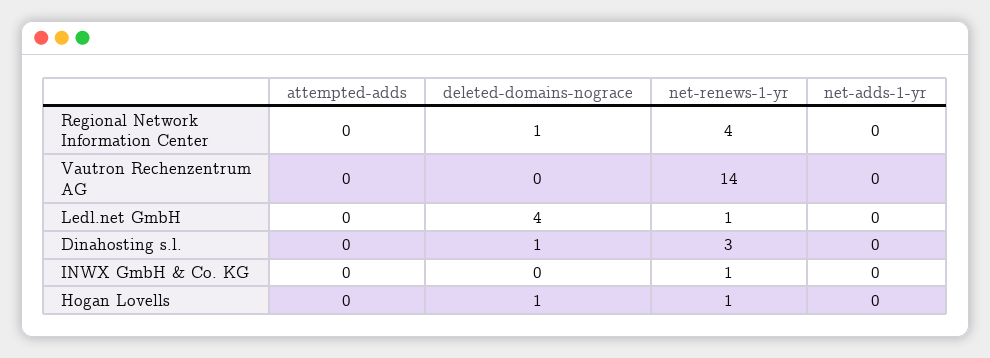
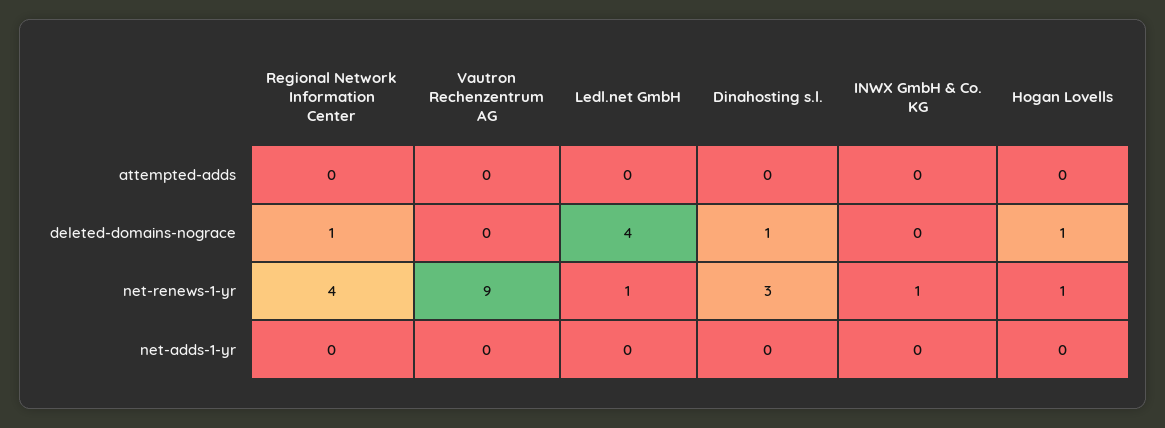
net-renews-1-yr, Vautron Rechenzentrum AG: 14 -> 9

